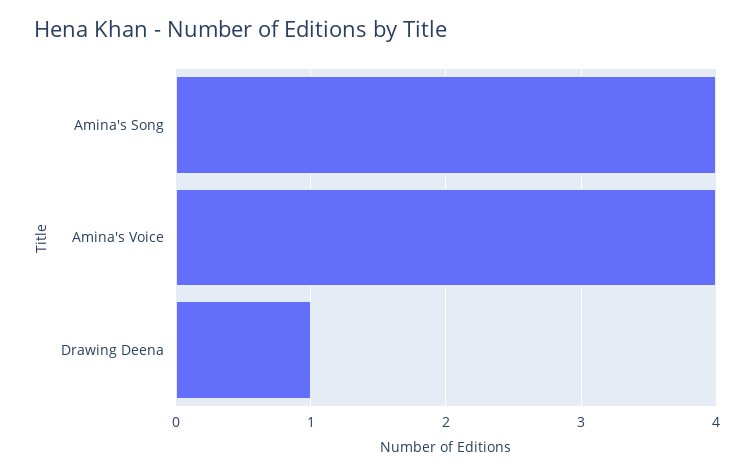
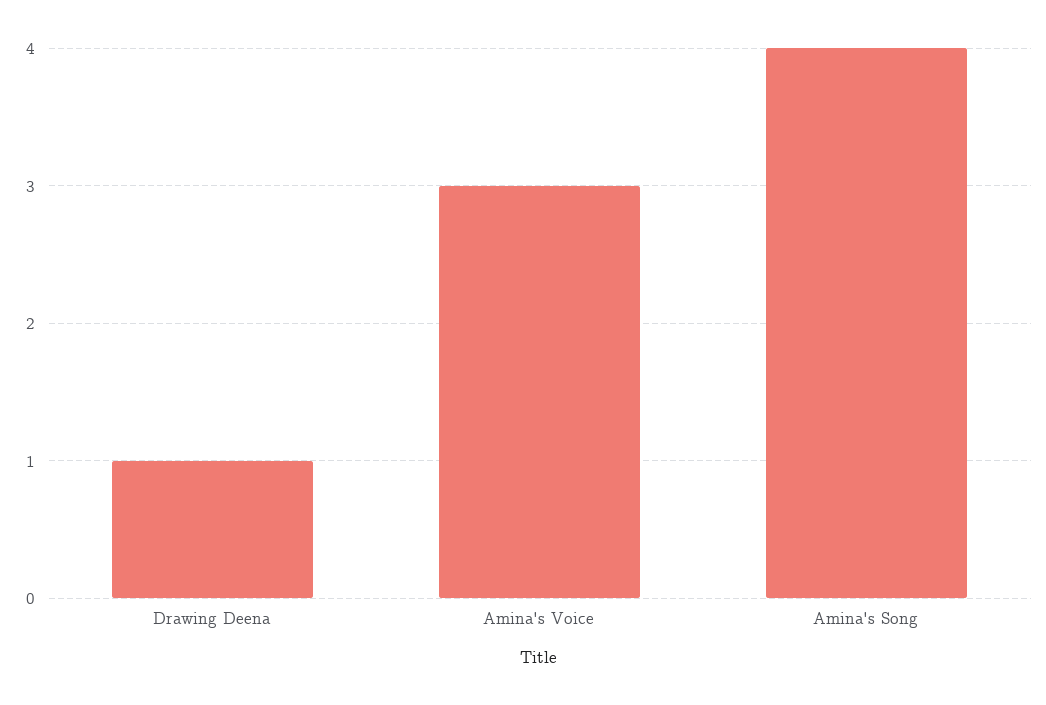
Amina's Voice: 4 -> 3

